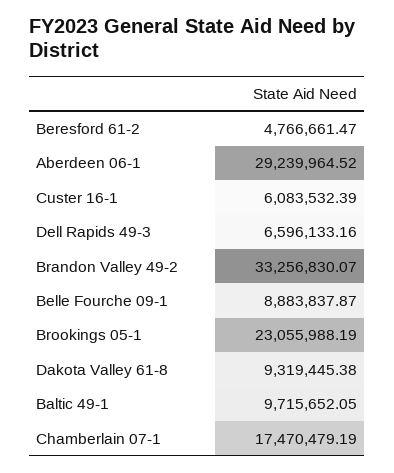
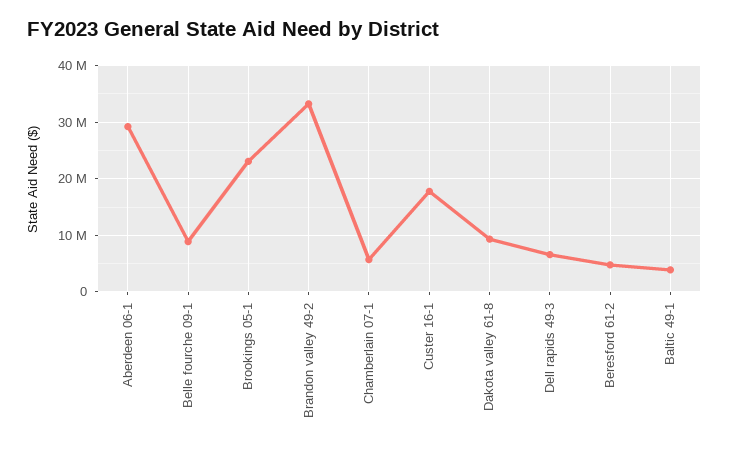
Custer 16-1: 6083532.39 -> 18000000
Baltic 49-1: 9715652.05 -> 4000000
Chamberlain 07-1: 17470479.19 -> 6000000

